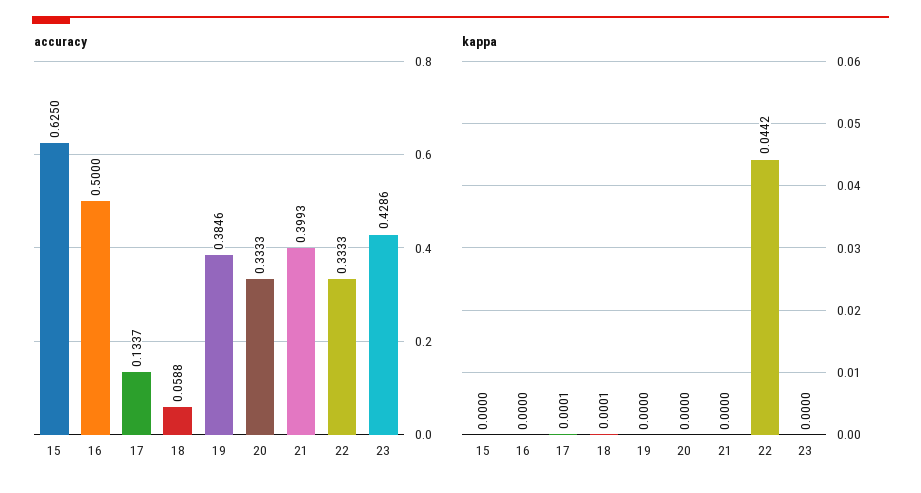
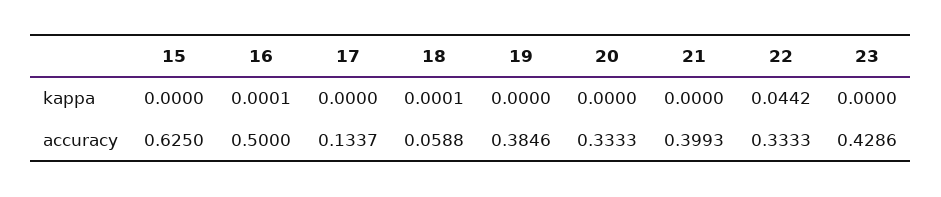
kappa, 16: 0 -> 0.0001
kappa, 17: 0.0001 -> 0

